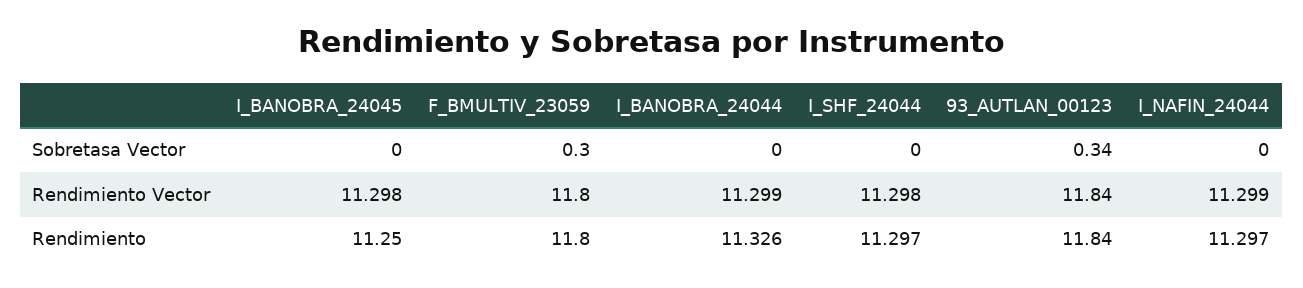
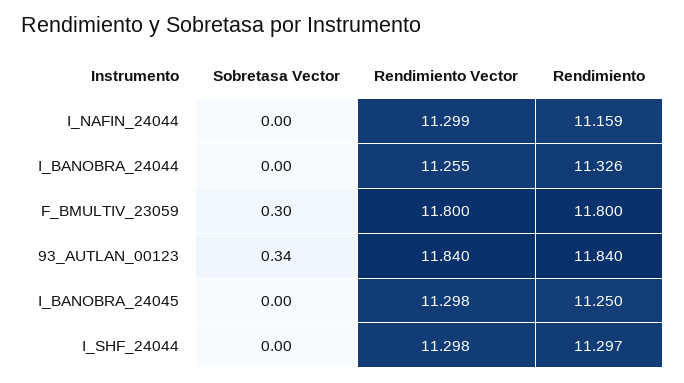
I_BANOBRA_24044, Rendimiento Vector: 11.299 -> 11.255
I_NAFIN_24044, Rendimiento: 11.297 -> 11.159

